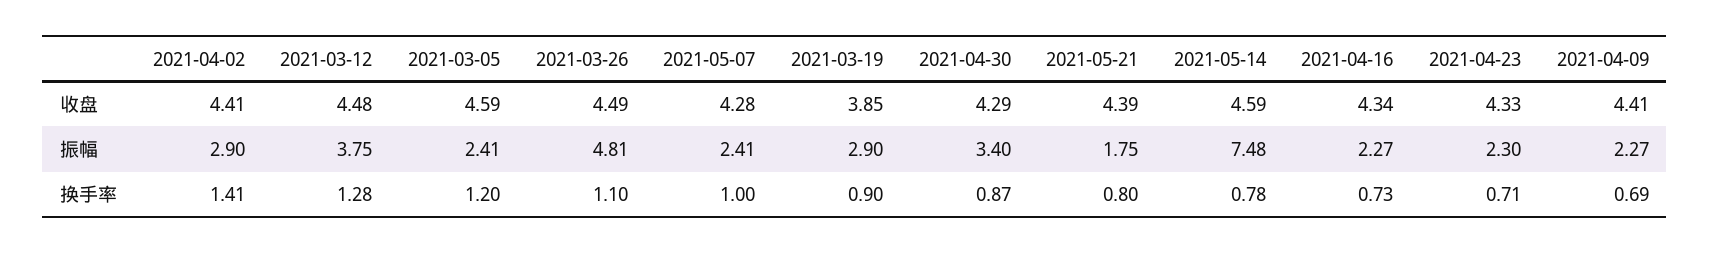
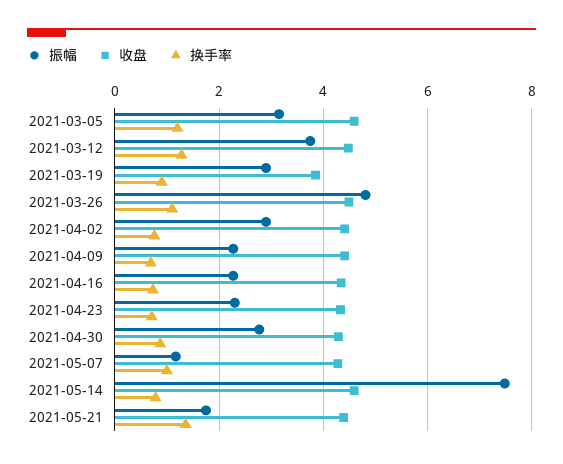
振幅, 2021-03-05: 2.41 -> 3.2
振幅, 2021-05-07: 2.41 -> 1.2
振幅, 2021-04-30: 3.4 -> 2.8
换手率, 2021-04-02: 1.41 -> 0.8
换手率, 2021-05-21: 0.8 -> 1.4

